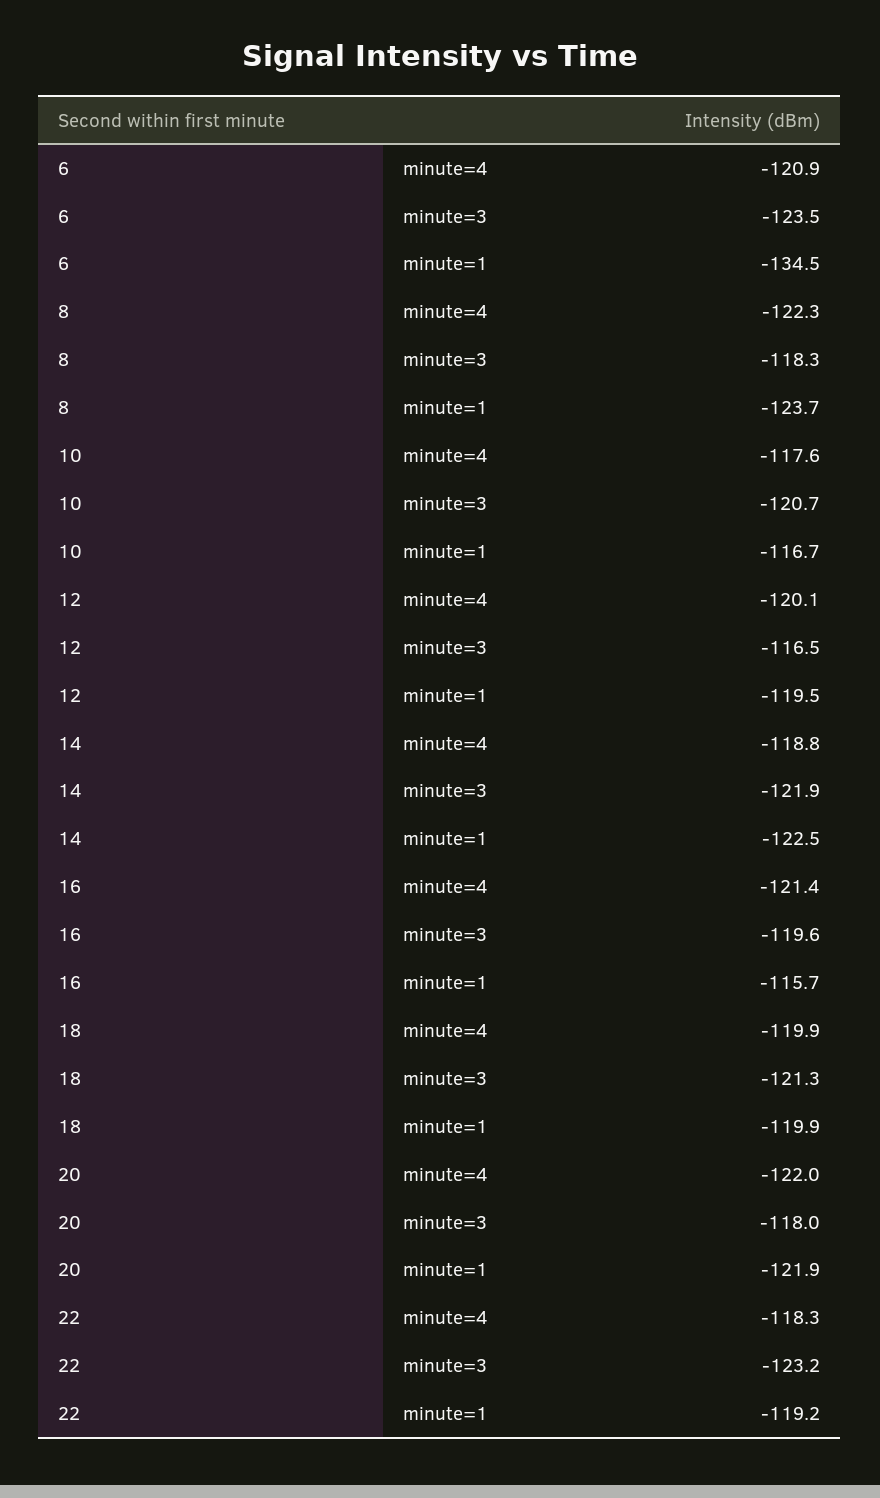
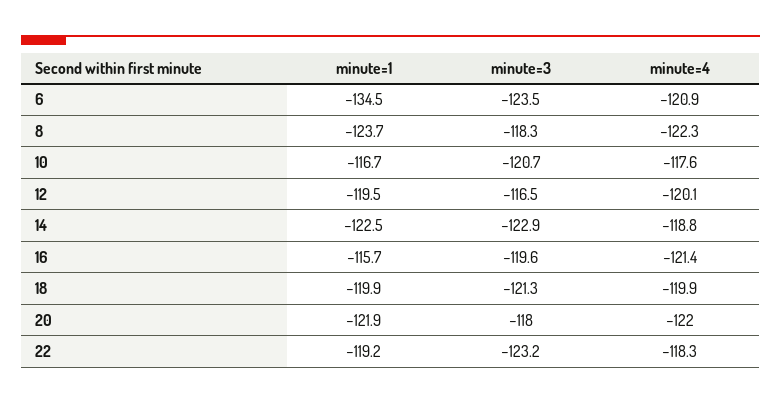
14, minute=3: -121.9 -> -122.9

